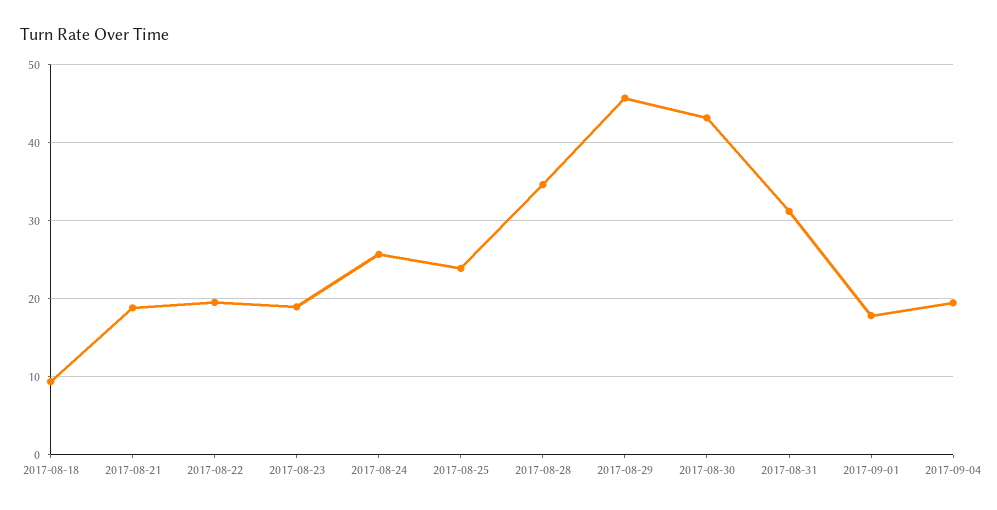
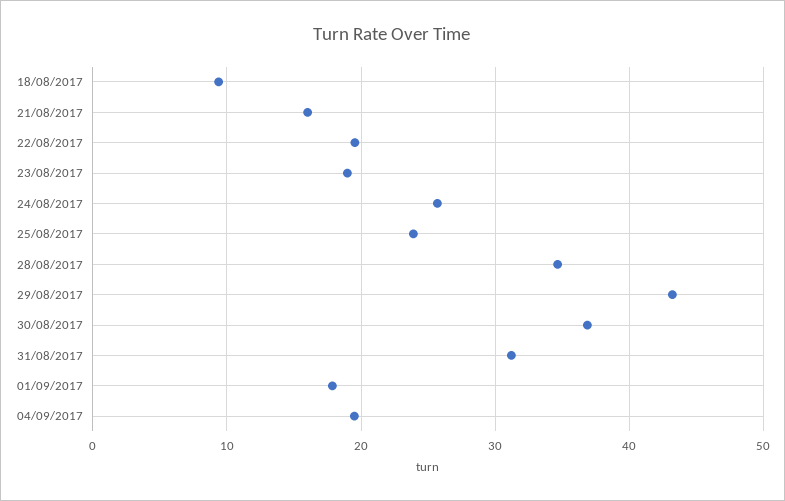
2017-08-21: 19 -> 16
2017-08-29: 46 -> 43
2017-08-30: 43 -> 37

